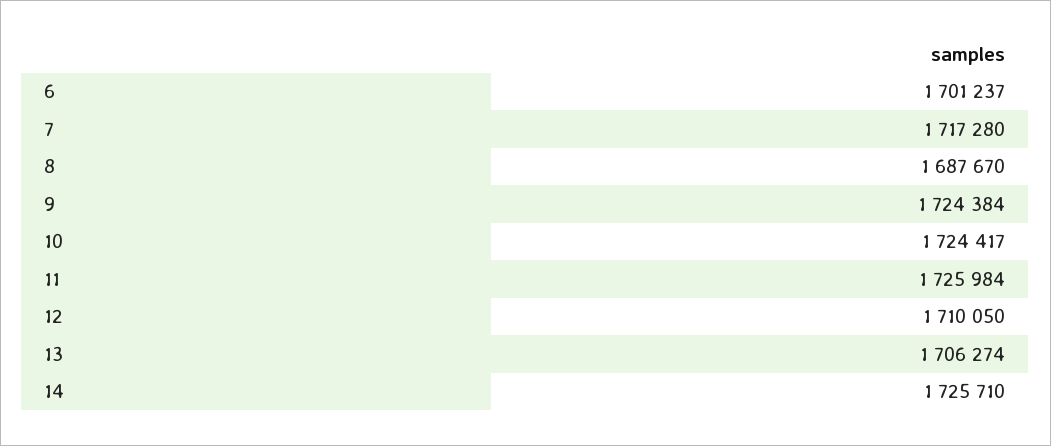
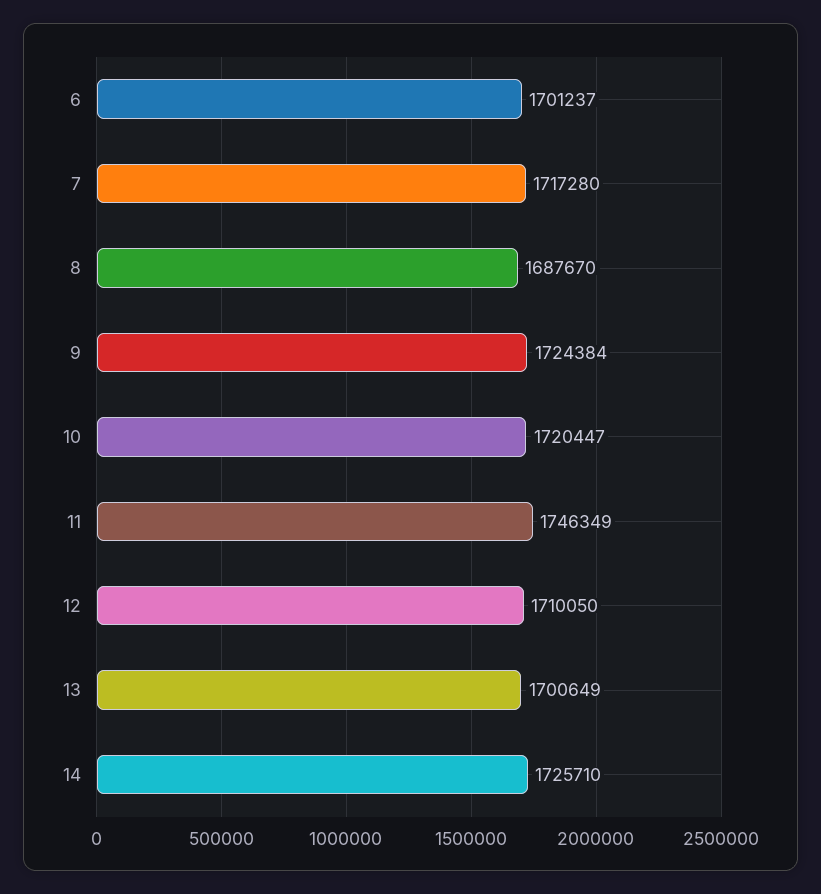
10: 1724417 -> 1720447
11: 1725984 -> 1746349
13: 1706274 -> 1700649

